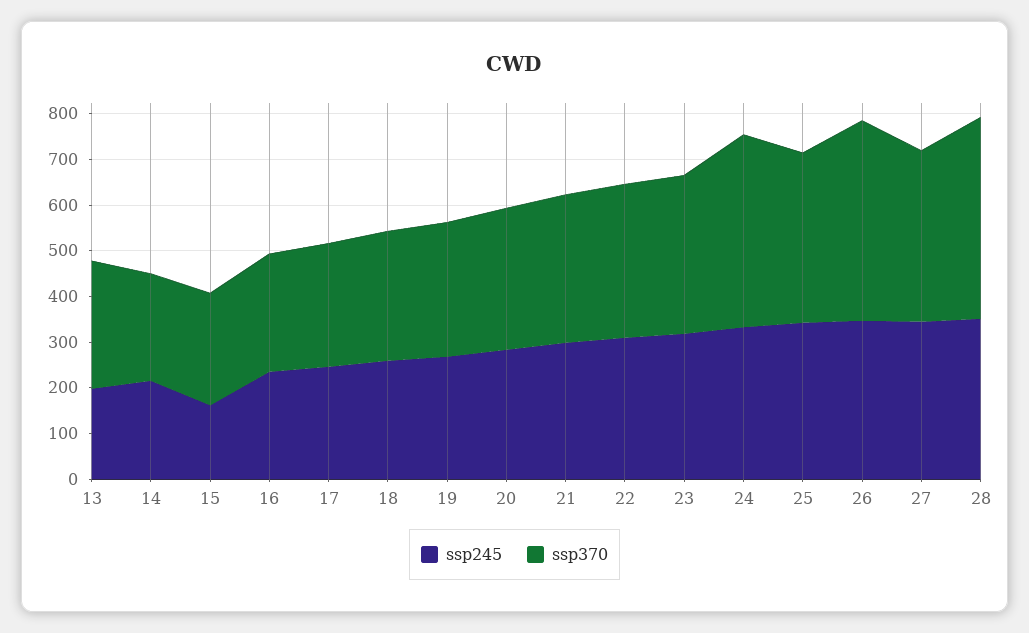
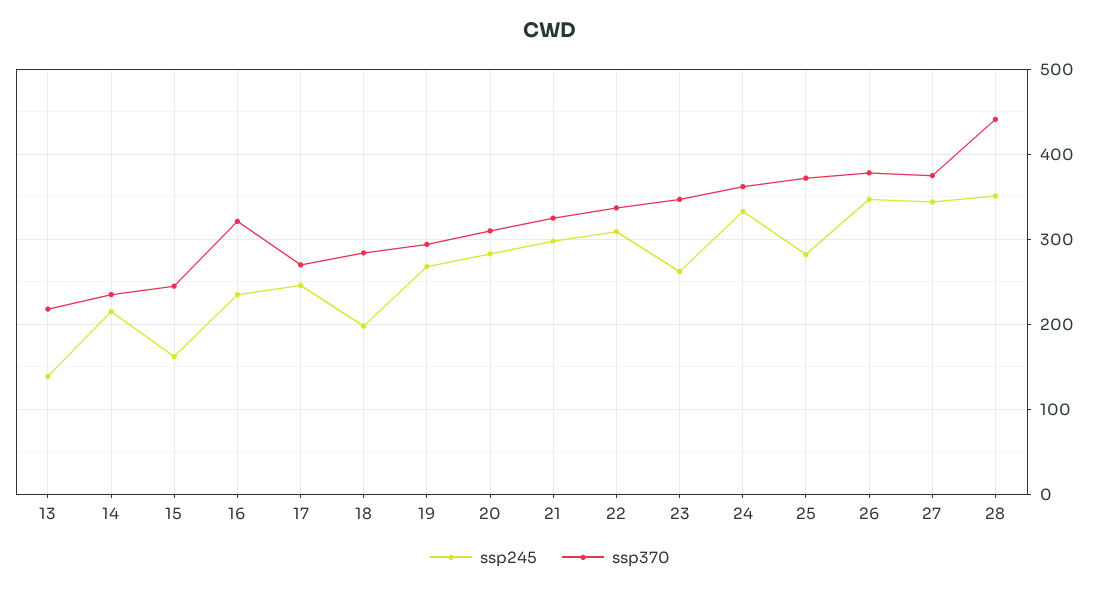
ssp245, 13: 200 -> 140
ssp370, 13: 280 -> 220
ssp370, 16: 260 -> 320
ssp245, 18: 260 -> 200
ssp245, 23: 320 -> 260
ssp370, 24: 420 -> 360
ssp245, 25: 340 -> 280
ssp370, 26: 440 -> 380

